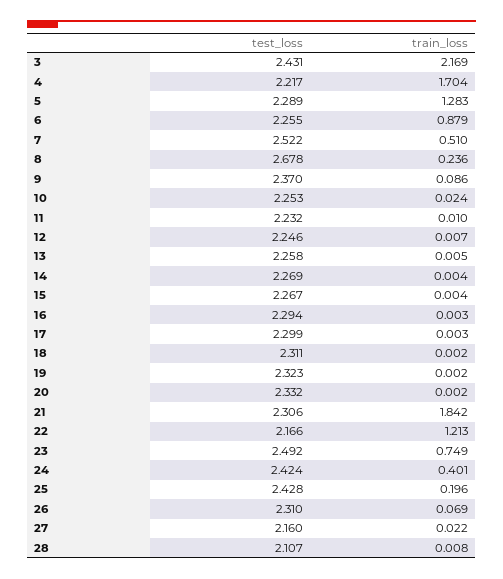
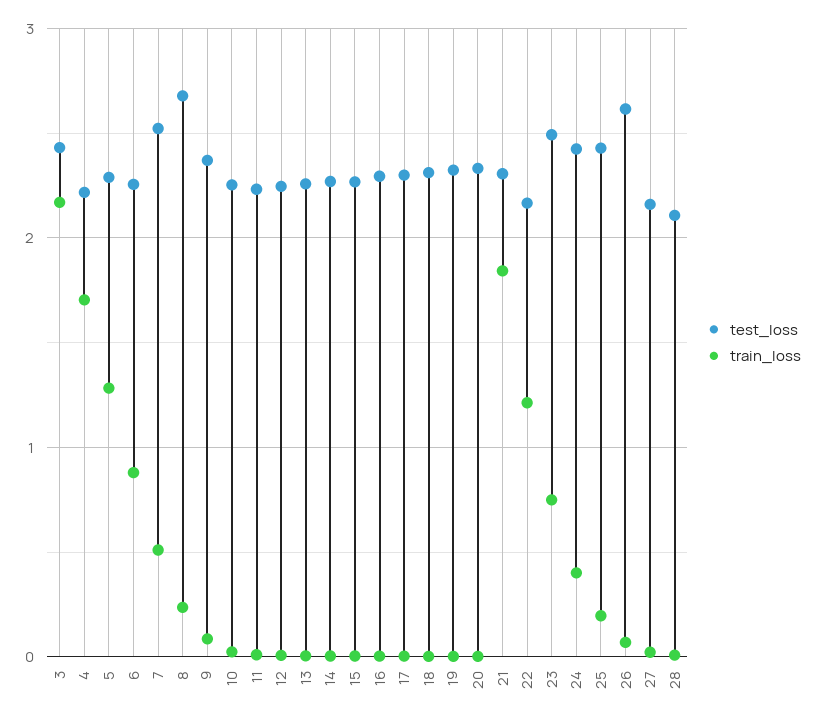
test_loss, 26: 2.31 -> 2.6

